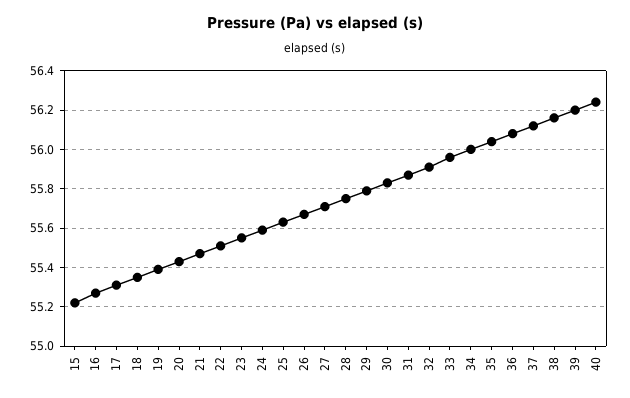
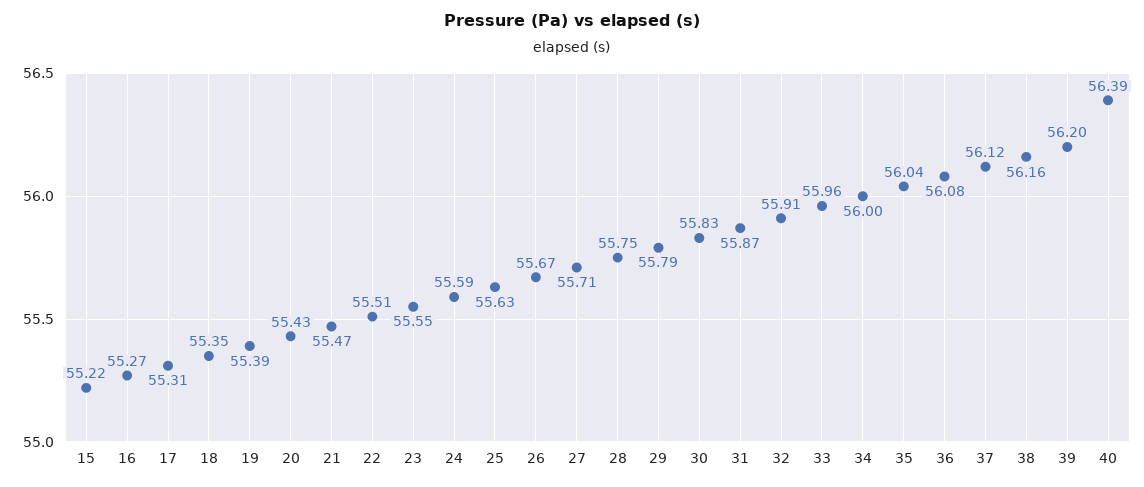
40: 56.25 -> 56.39

